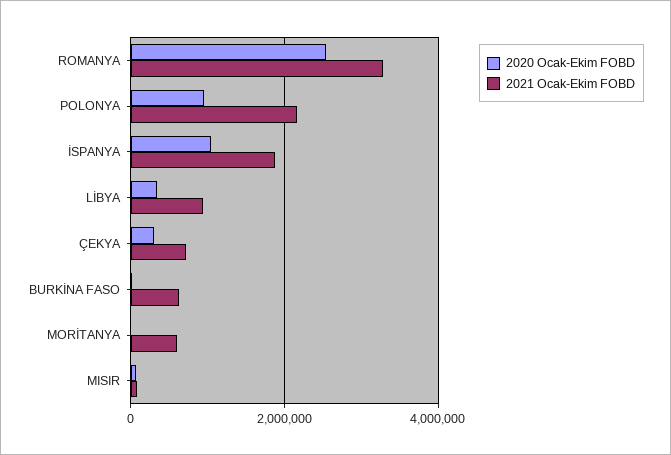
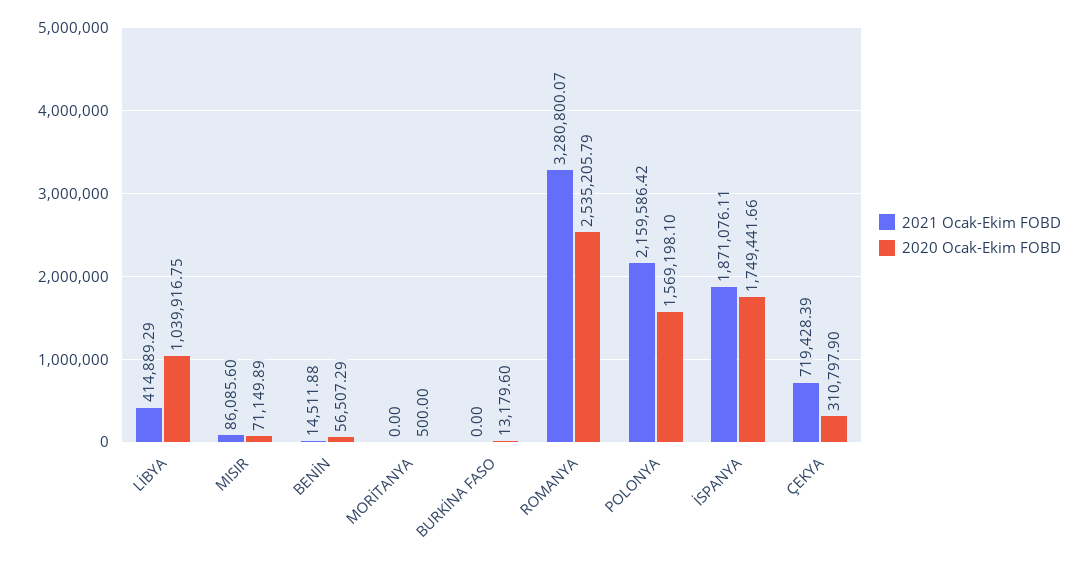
2020 Ocak-Ekim FOBD, POLONYA: 1000000 -> 1569198.1
2020 Ocak-Ekim FOBD, İSPANYA: 1000000 -> 1749441.66
2020 Ocak-Ekim FOBD, LİBYA: 400000 -> 1039916.75
2021 Ocak-Ekim FOBD, LİBYA: 1000000 -> 414889.29
2021 Ocak-Ekim FOBD, BURKİNA FASO: 600000 -> 0
2021 Ocak-Ekim FOBD, MORİTANYA: 600000 -> 0
2021 Ocak-Ekim FOBD, BENİN: none -> 14511.88
2020 Ocak-Ekim FOBD, BENİN: none -> 56507.29

